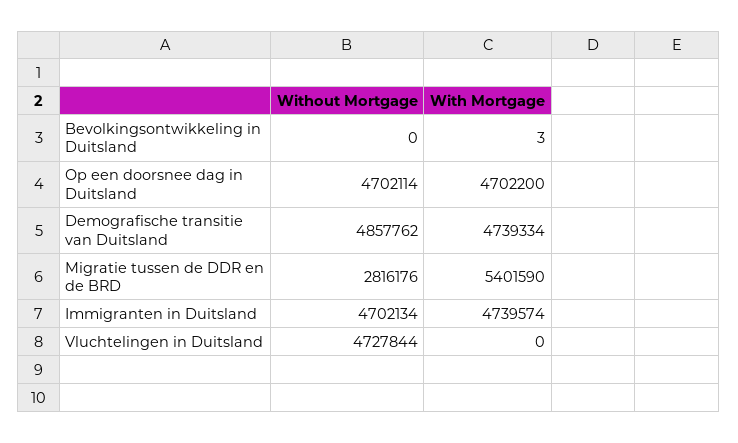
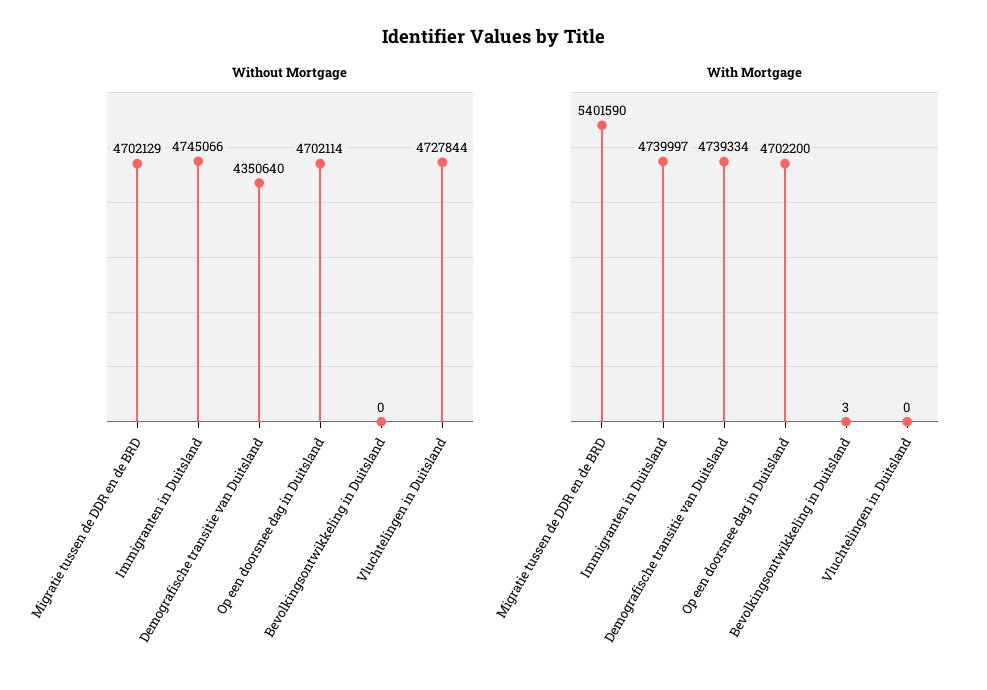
Without Mortgage, Demografische transitie van Duitsland: 4857762 -> 4350640
Without Mortgage, Migratie tussen de DDR en de BRD: 2816176 -> 4702129
Without Mortgage, Immigranten in Duitsland: 4702134 -> 4745066
With Mortgage, Immigranten in Duitsland: 4739574 -> 4739997

